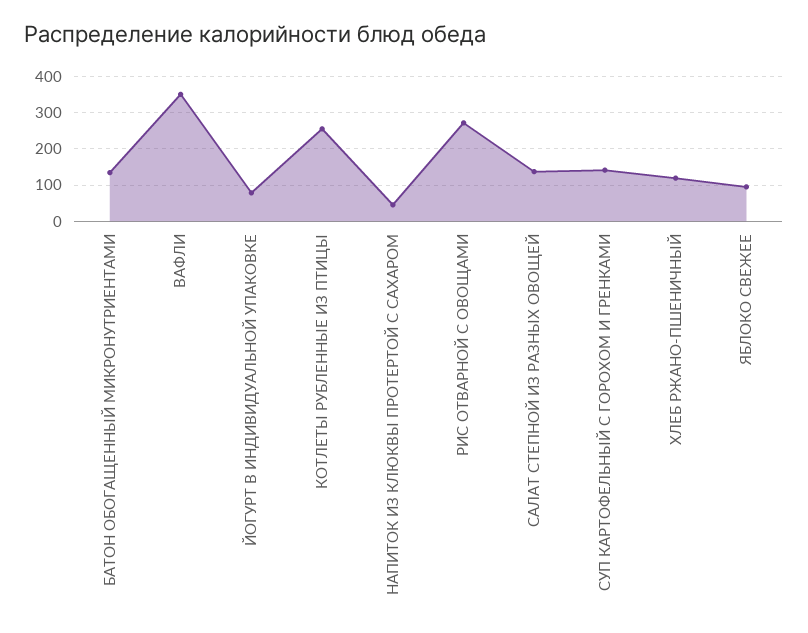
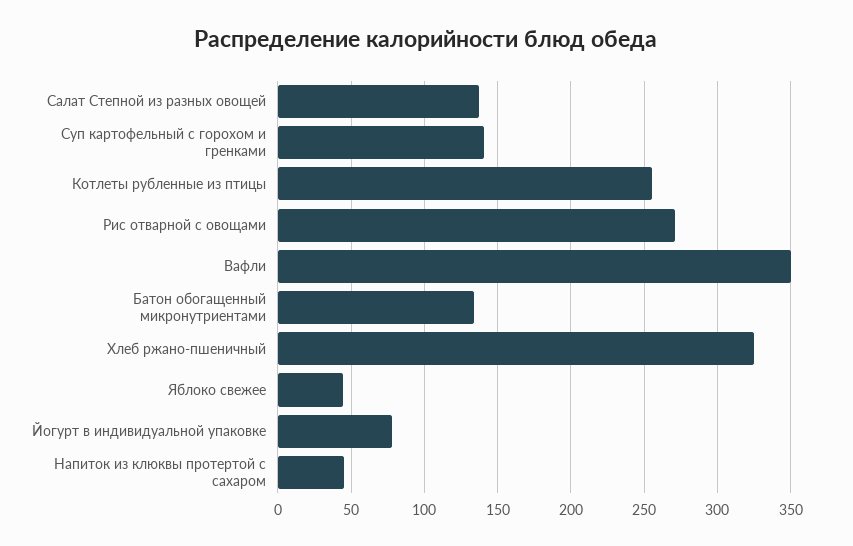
ХЛЕБ РЖАНО-ПШЕНИЧНЫЙ: 120 -> 325
ЯБЛОКО СВЕЖЕЕ: 100 -> 45

